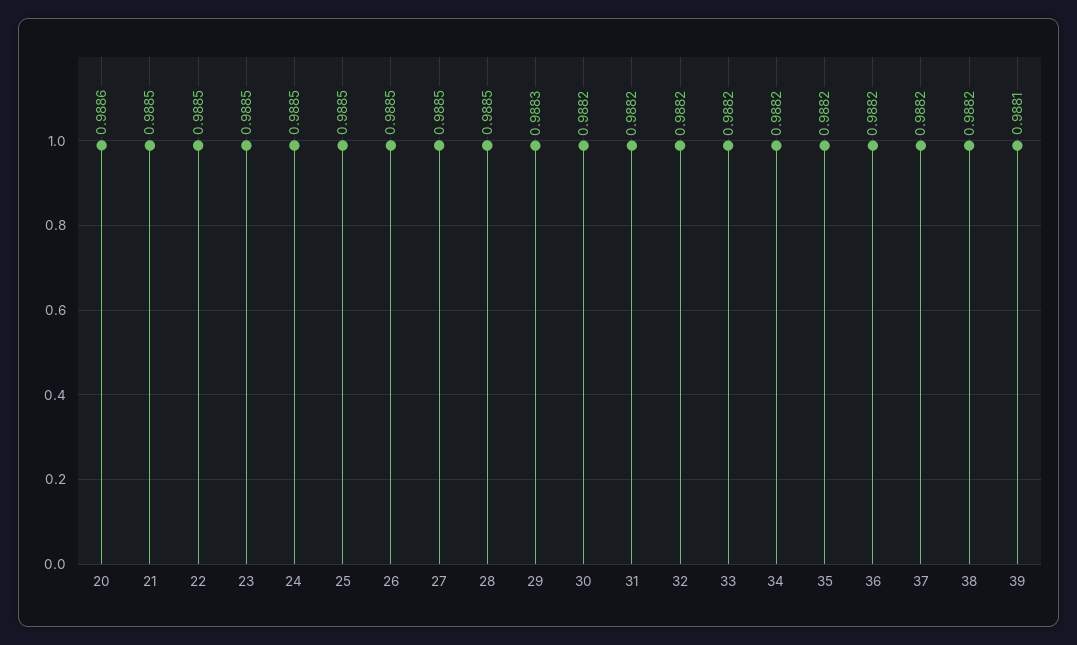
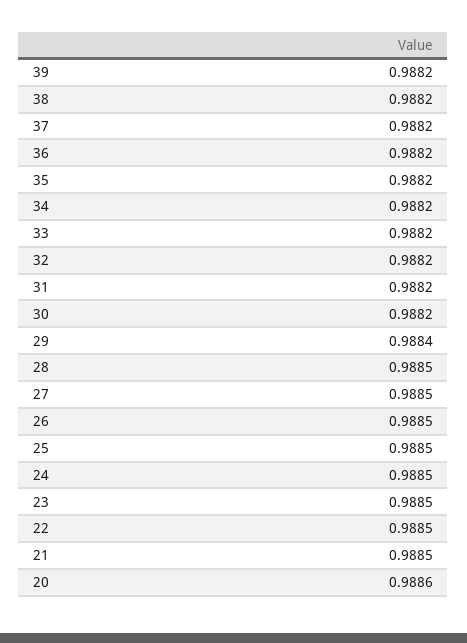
29: 0.9883 -> 0.9884
39: 0.9881 -> 0.9882

